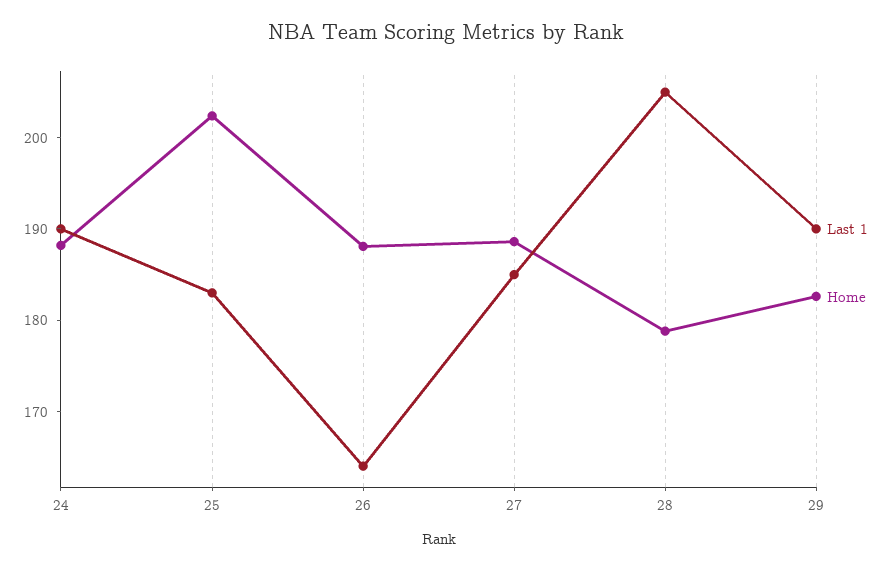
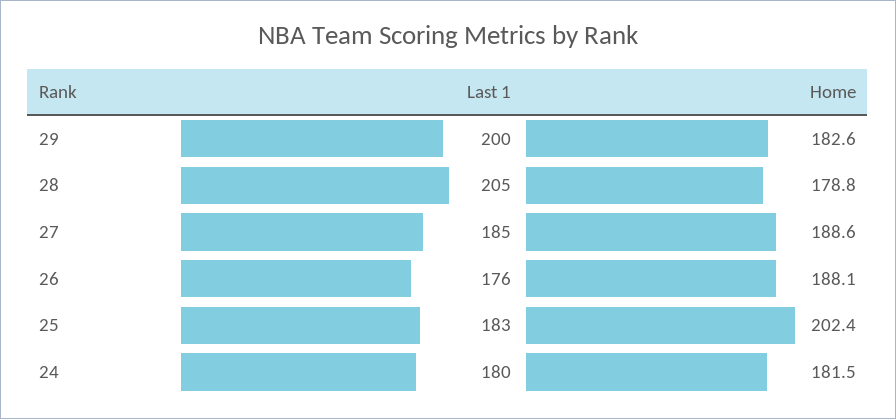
Last 1, 24: 190 -> 180
Home, 24: 188 -> 181.5
Last 1, 26: 164 -> 176
Last 1, 29: 190 -> 200

